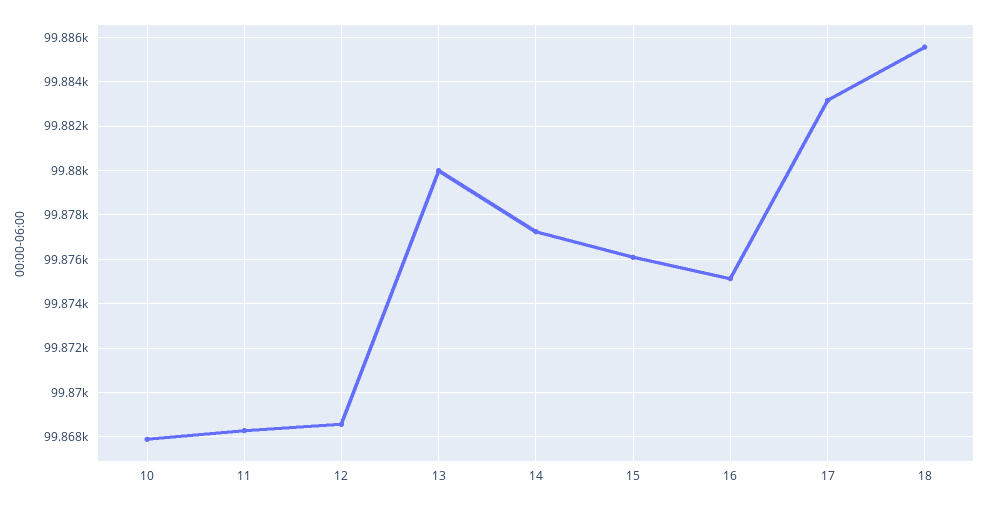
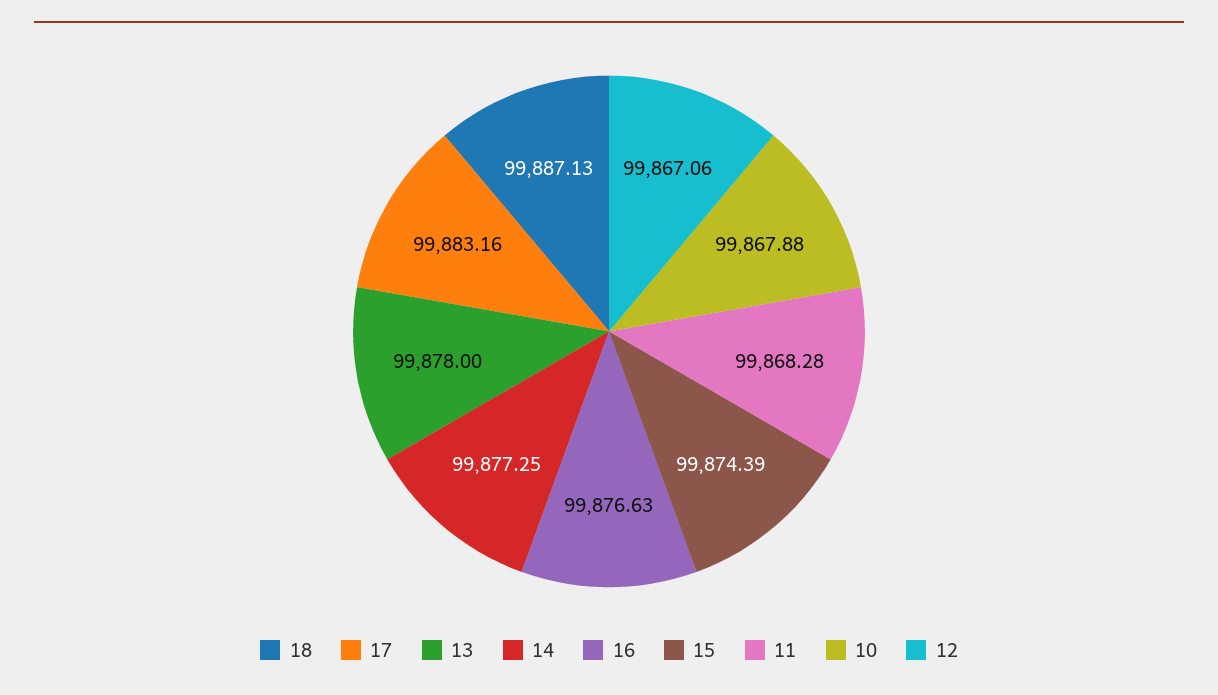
12: 99868.5 -> 99867.06
13: 99880 -> 99878
15: 99876 -> 99874.39
16: 99875 -> 99876.63
18: 99885.5 -> 99887.13

